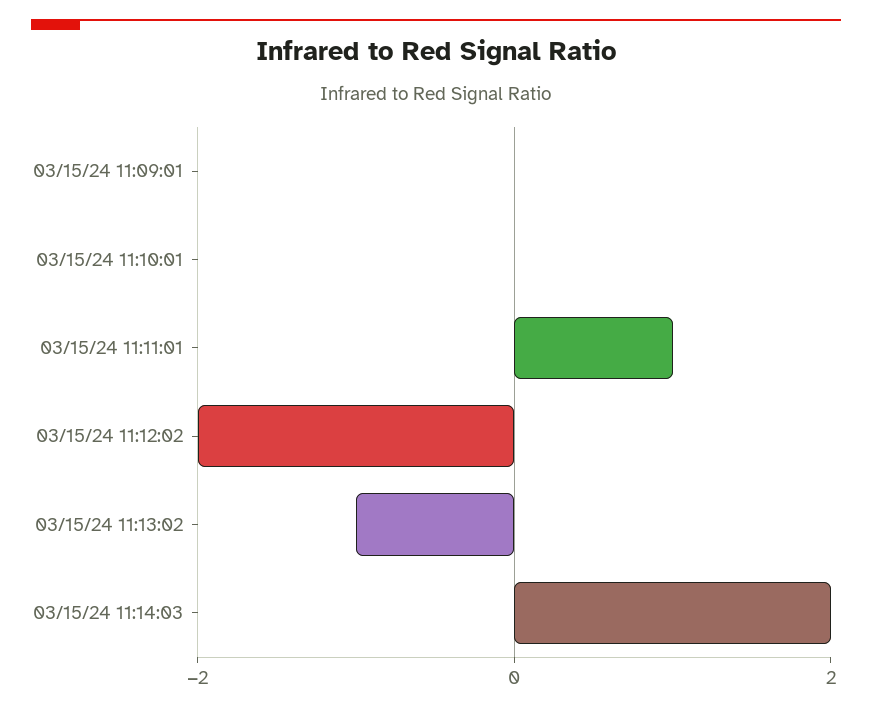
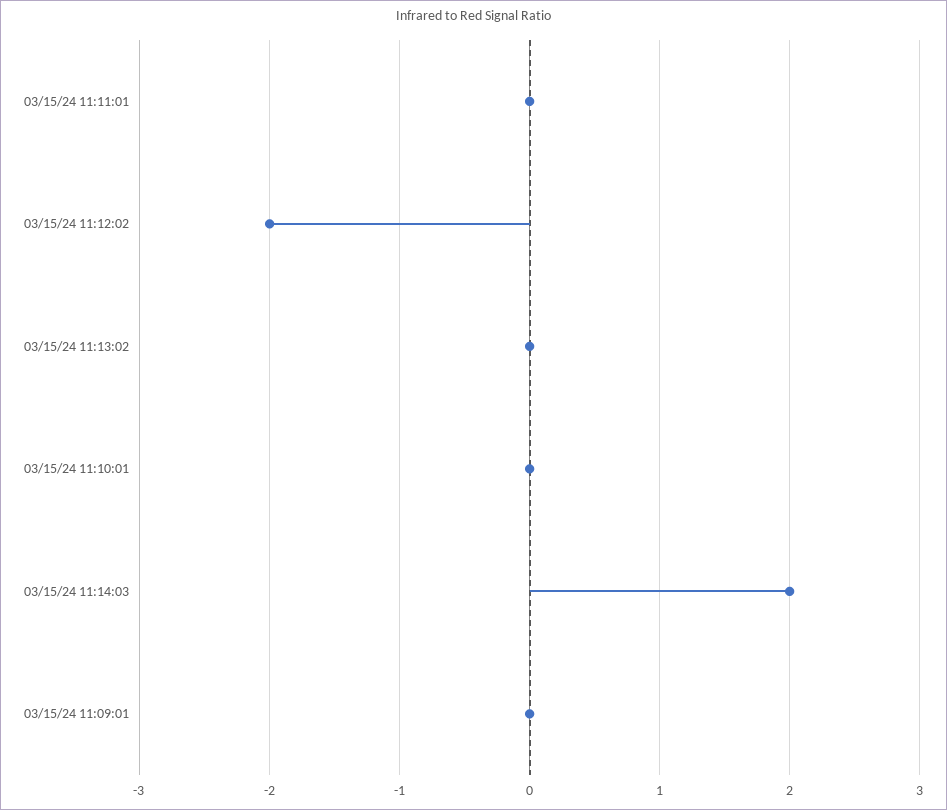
03/15/24 11:11:01: 1 -> 0
03/15/24 11:13:02: -1 -> 0

